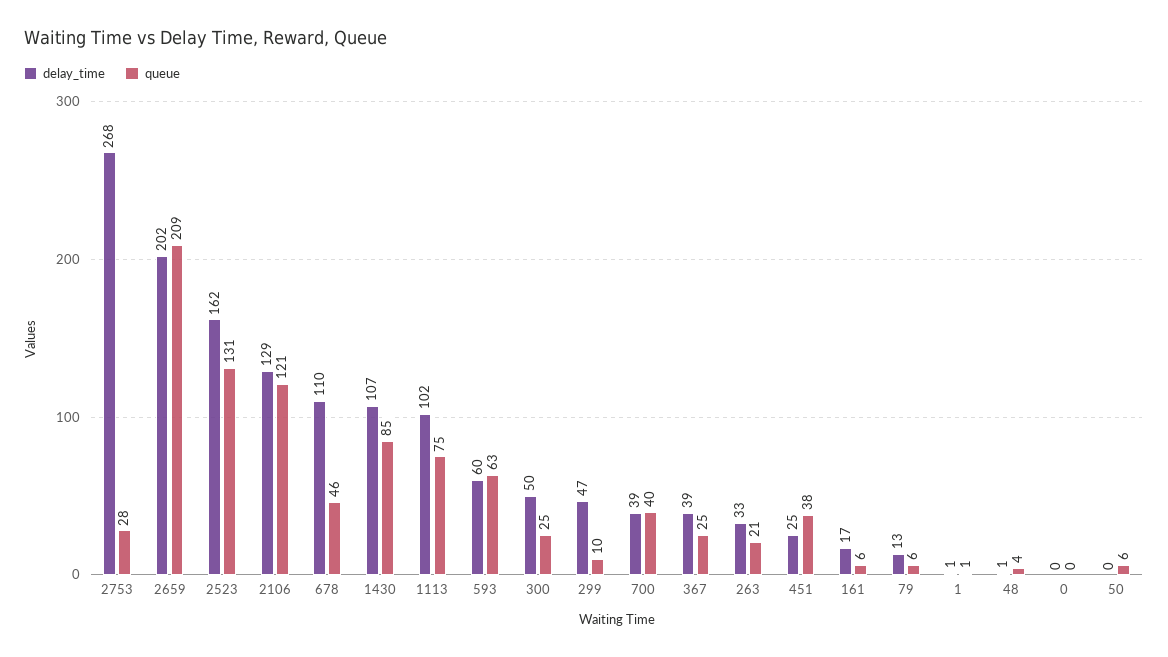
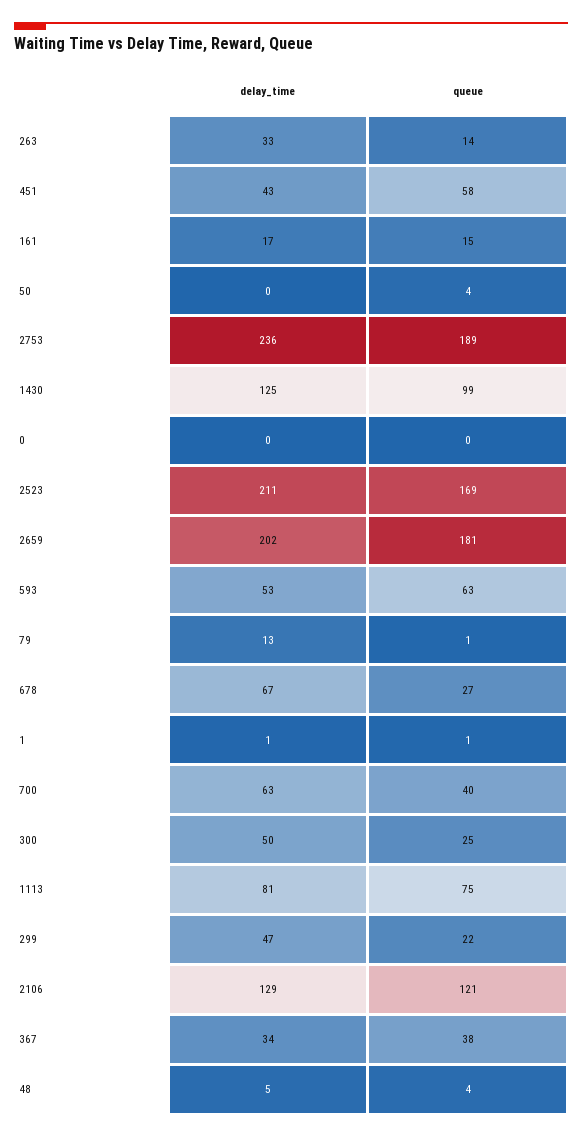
delay_time, 2753: 268 -> 236
queue, 2753: 28 -> 189
queue, 2659: 209 -> 181
delay_time, 2523: 162 -> 211
queue, 2523: 131 -> 169
delay_time, 678: 110 -> 67
queue, 678: 46 -> 27
delay_time, 1430: 107 -> 125
queue, 1430: 85 -> 99
delay_time, 1113: 102 -> 81
delay_time, 593: 60 -> 53
queue, 299: 10 -> 22
delay_time, 700: 39 -> 63
delay_time, 367: 39 -> 34
queue, 367: 25 -> 38
queue, 263: 21 -> 14
delay_time, 451: 25 -> 43
queue, 451: 38 -> 58
queue, 161: 6 -> 15
queue, 79: 6 -> 1
delay_time, 48: 1 -> 5
queue, 50: 6 -> 4

